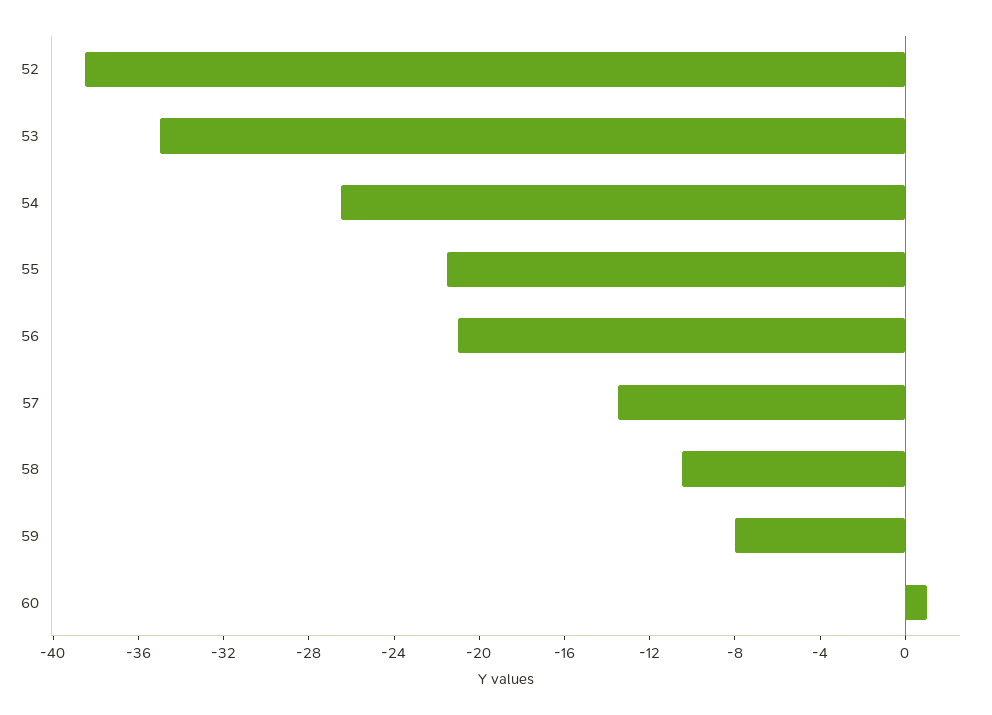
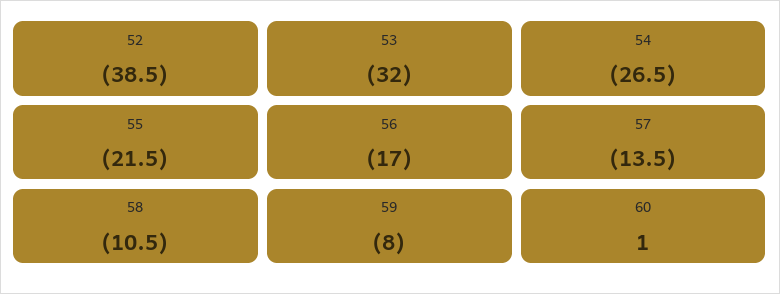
53: -35 -> -32
56: -21 -> -17

